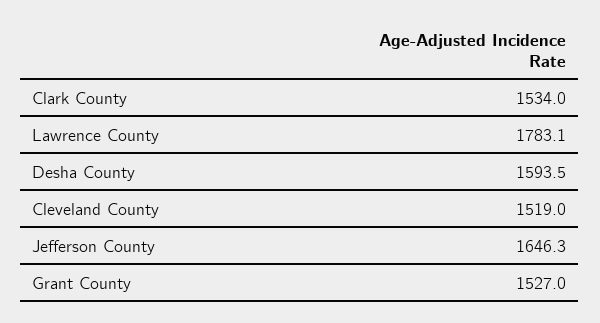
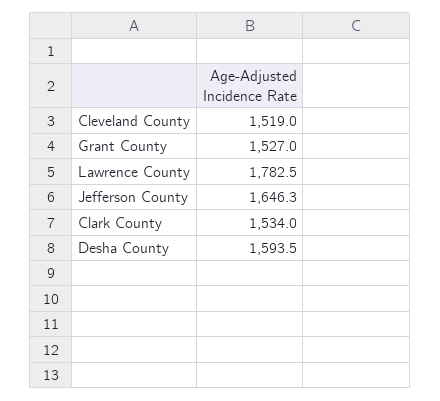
Lawrence County: 1783.1 -> 1782.5

